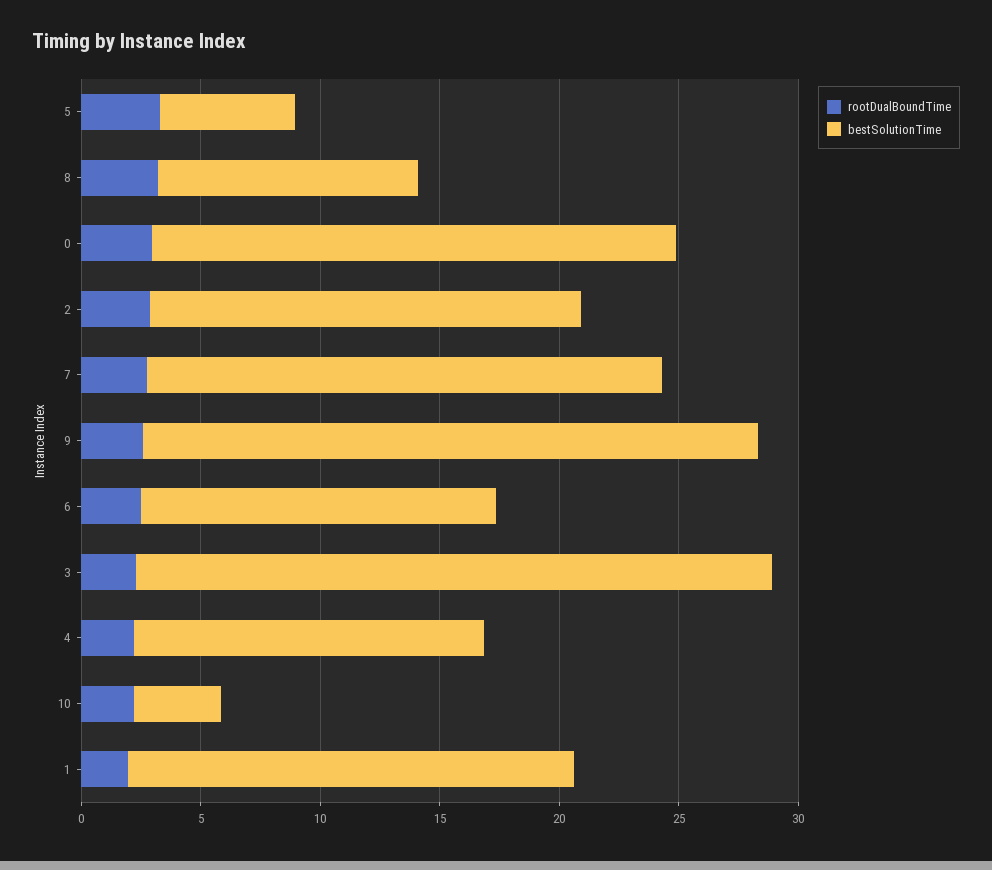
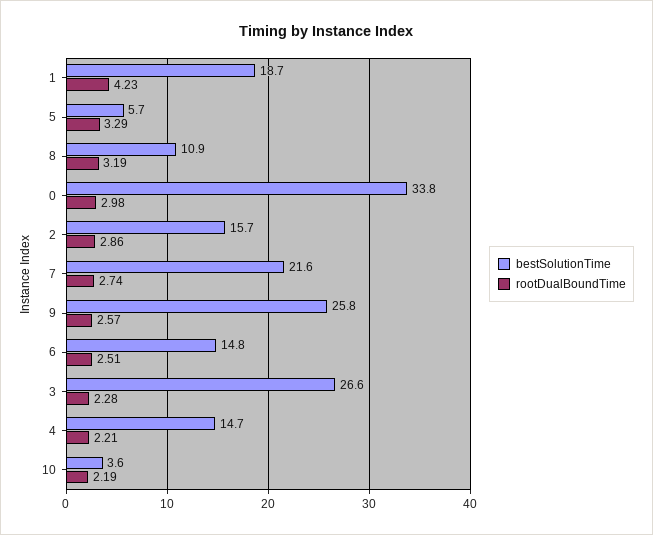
bestSolutionTime, 0: 22 -> 33.8
bestSolutionTime, 2: 18 -> 15.7
rootDualBoundTime, 1: 2 -> 4.23

